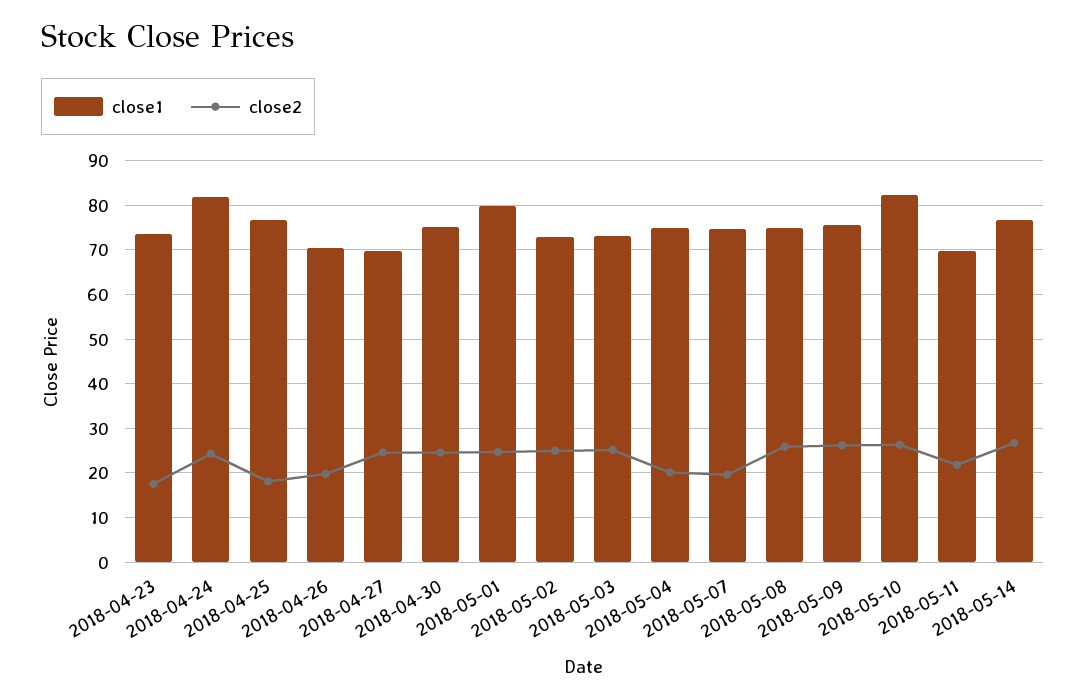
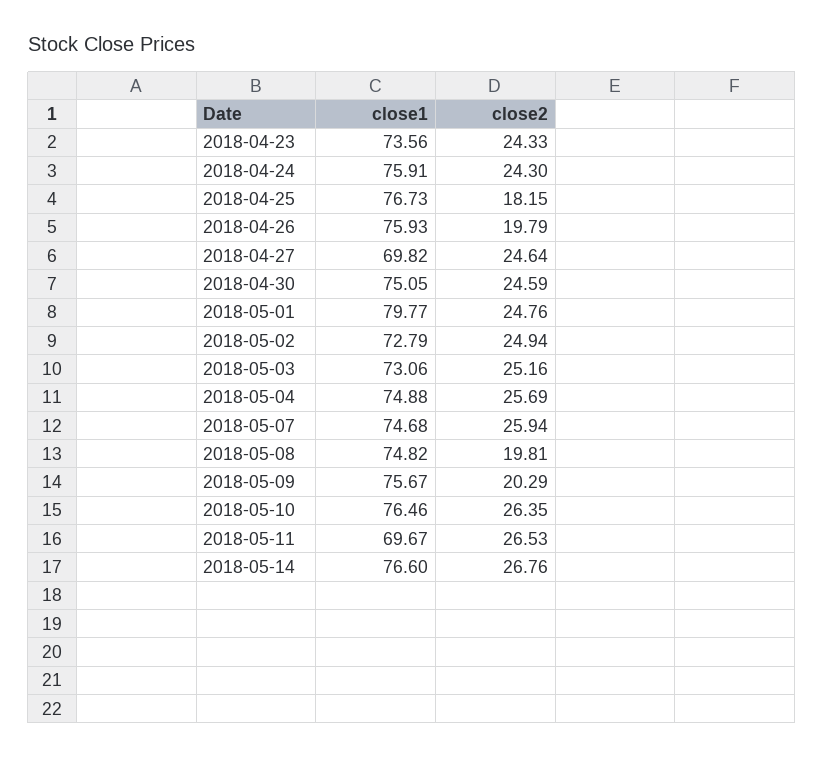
close2, 2018-04-23: 18 -> 24.33
close1, 2018-04-24: 82 -> 75.91
close1, 2018-04-26: 70 -> 75.93
close2, 2018-05-04: 20 -> 25.69
close2, 2018-05-07: 20 -> 25.94
close2, 2018-05-08: 26 -> 19.81
close2, 2018-05-09: 26 -> 20.29
close1, 2018-05-10: 82 -> 76.46
close2, 2018-05-11: 22 -> 26.53

